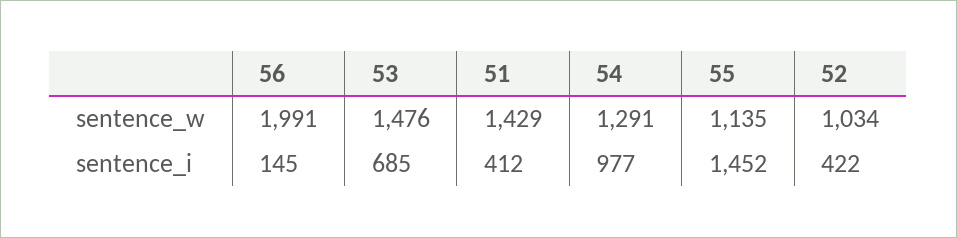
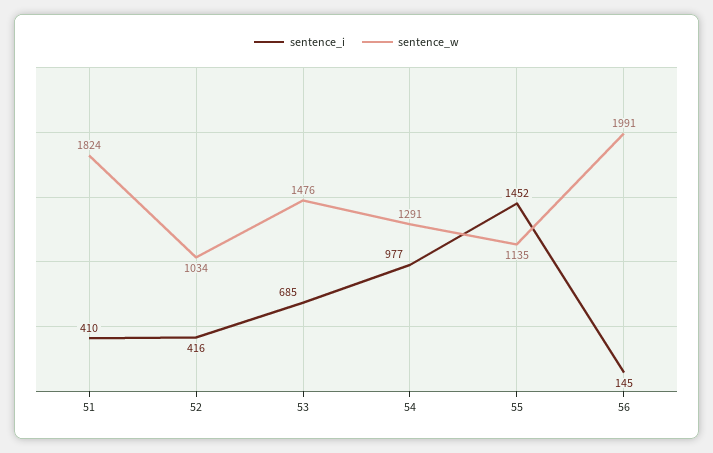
sentence_w, 51: 1429 -> 1824
sentence_i, 51: 412 -> 410
sentence_i, 52: 422 -> 416

